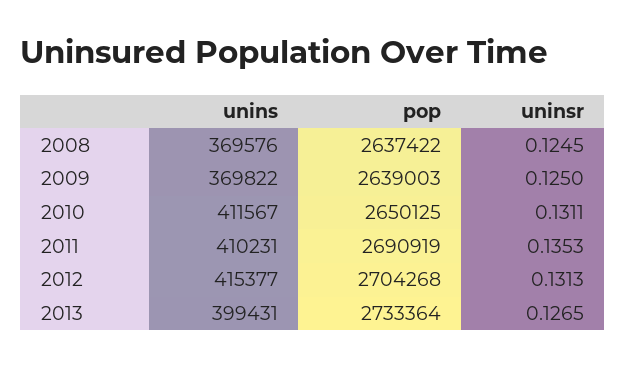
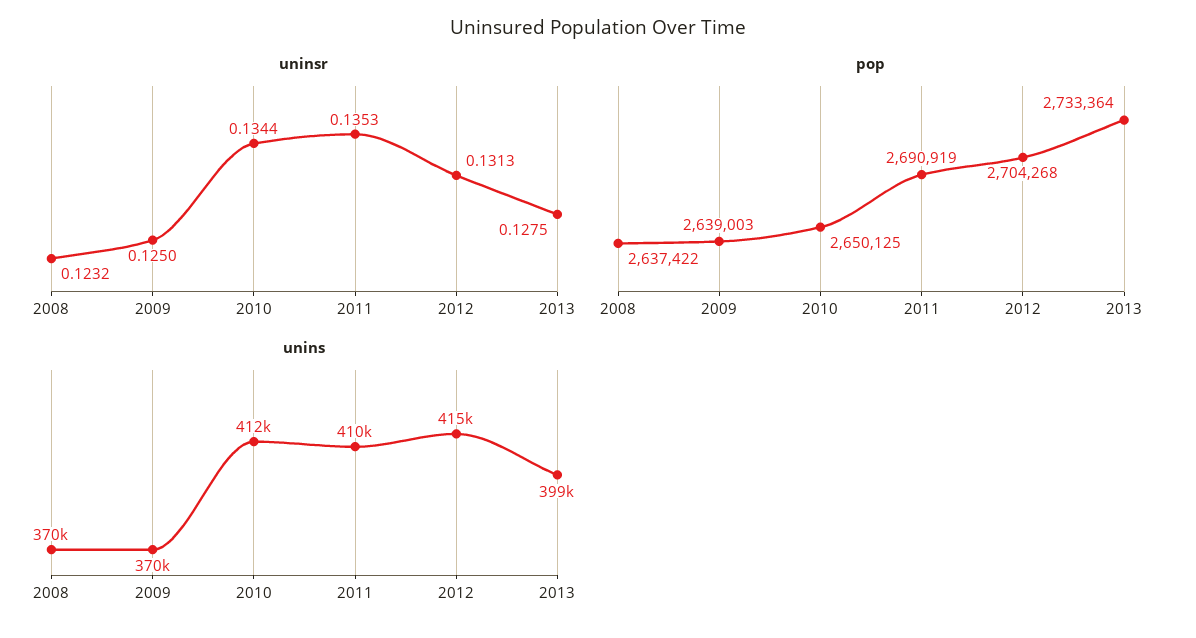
uninsr, 2008: 0.1245 -> 0.1232
uninsr, 2010: 0.1311 -> 0.1344
uninsr, 2013: 0.1265 -> 0.1275

